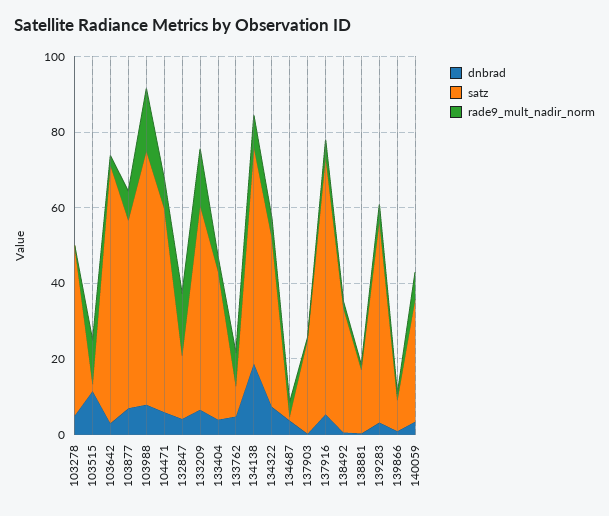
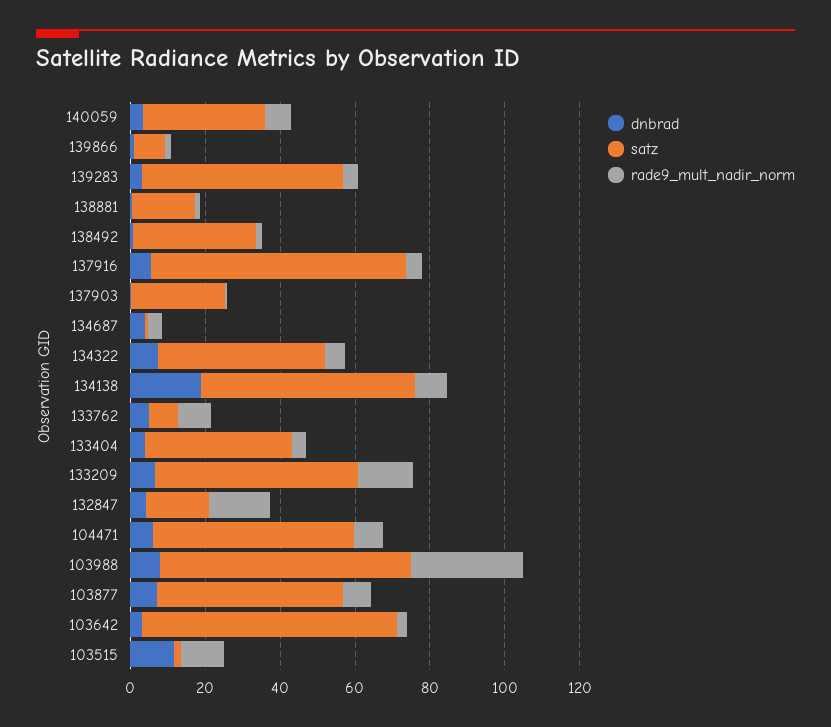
dnbrad, 103278: 5 -> none
satz, 103278: 45 -> none
rade9_mult_nadir_norm, 103278: 0 -> none
rade9_mult_nadir_norm, 103988: 15 -> 30

